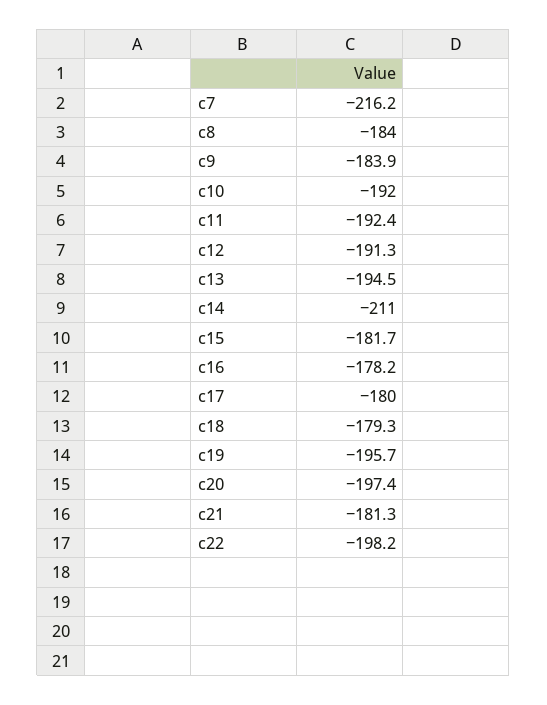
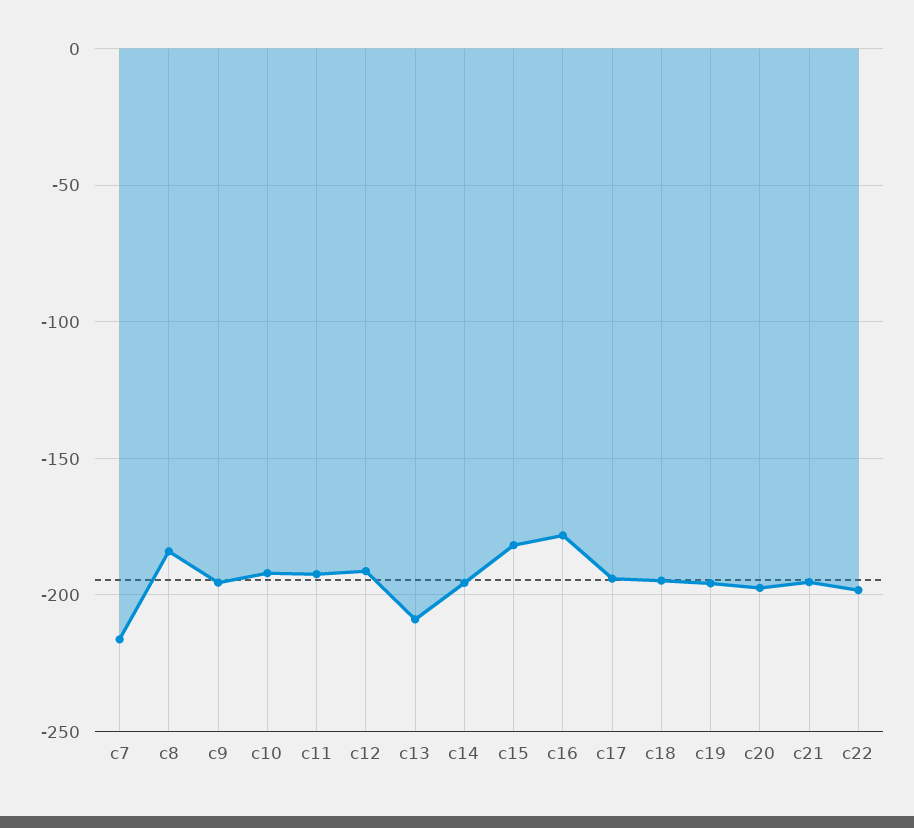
c9: -183.9 -> -195
c13: -194.5 -> -210
c14: -211 -> -195
c17: -180 -> -195
c18: -179.3 -> -195
c21: -181.3 -> -195

